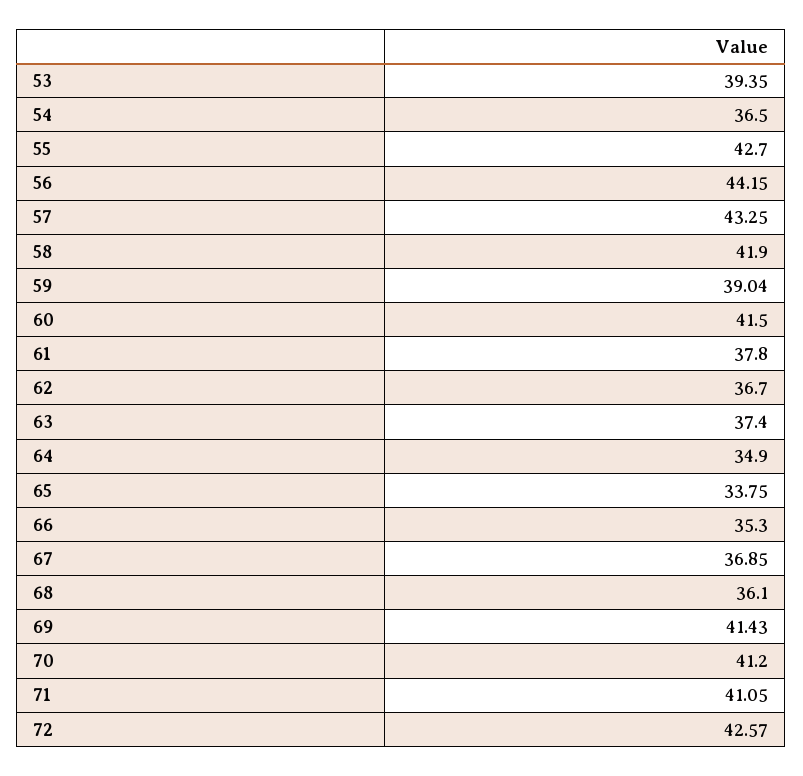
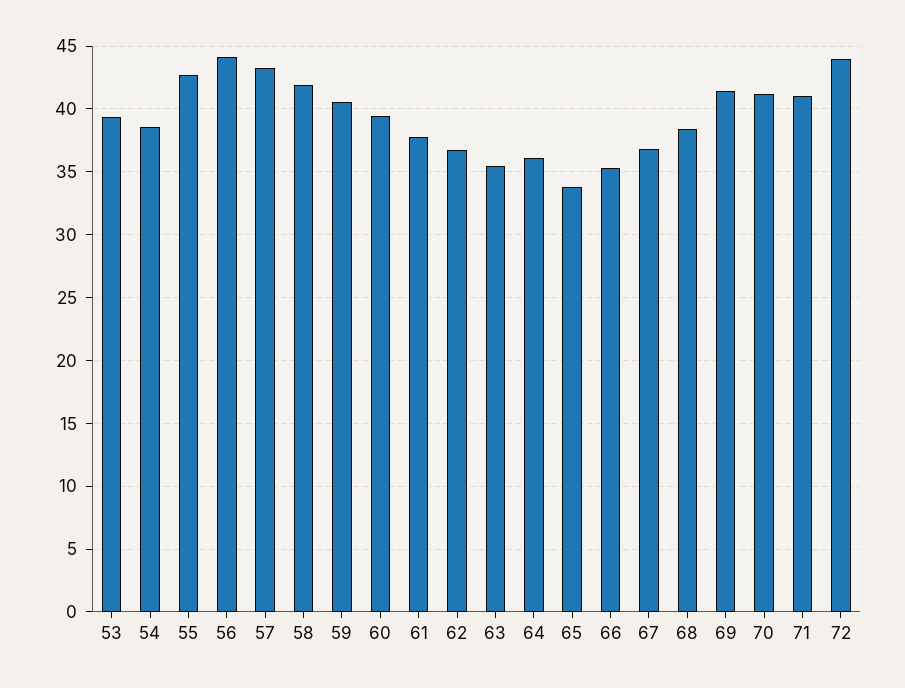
54: 36.5 -> 38.5
59: 39.04 -> 40.5
60: 41.5 -> 39.5
63: 37.4 -> 35.5
64: 34.9 -> 36
68: 36.1 -> 38.5
72: 42.57 -> 44

